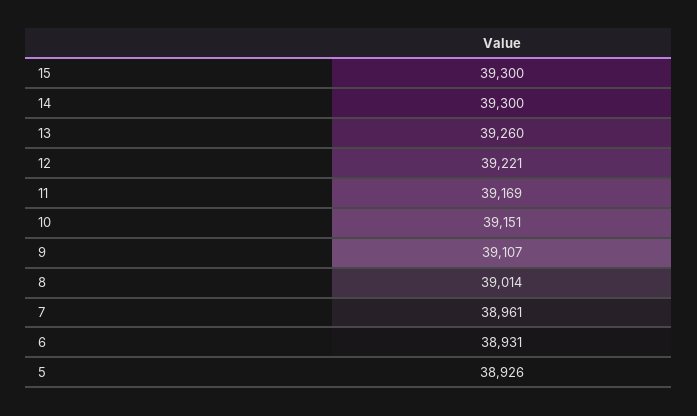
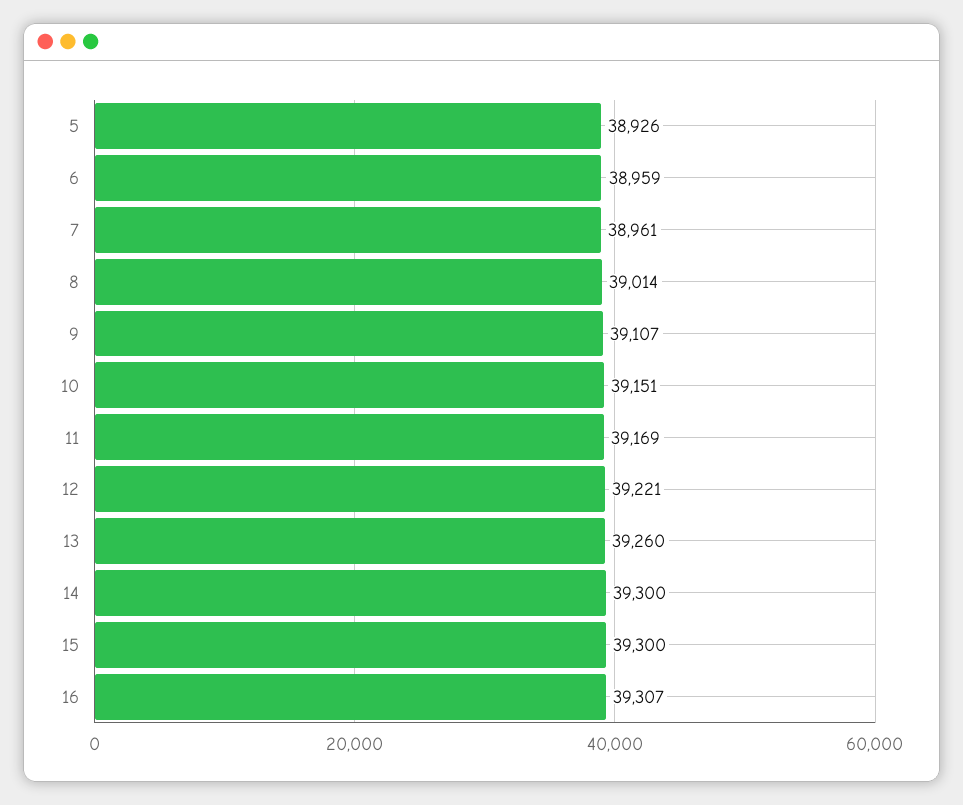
6: 38931 -> 38959
16: none -> 39307

